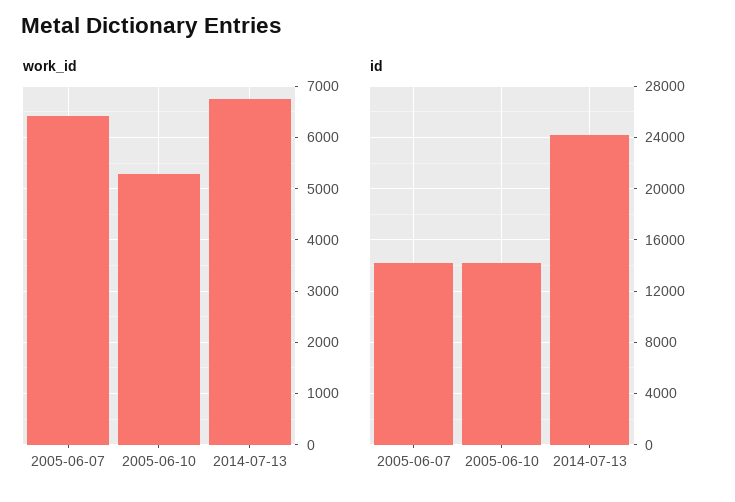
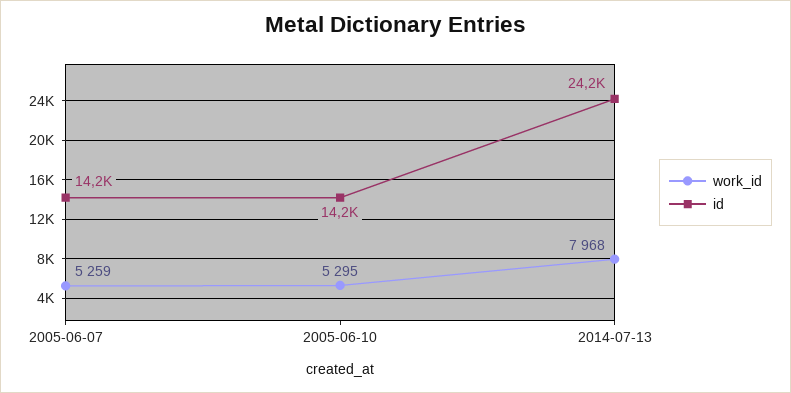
work_id, 2005-06-07: 6400 -> 5259
work_id, 2014-07-13: 6800 -> 7968

